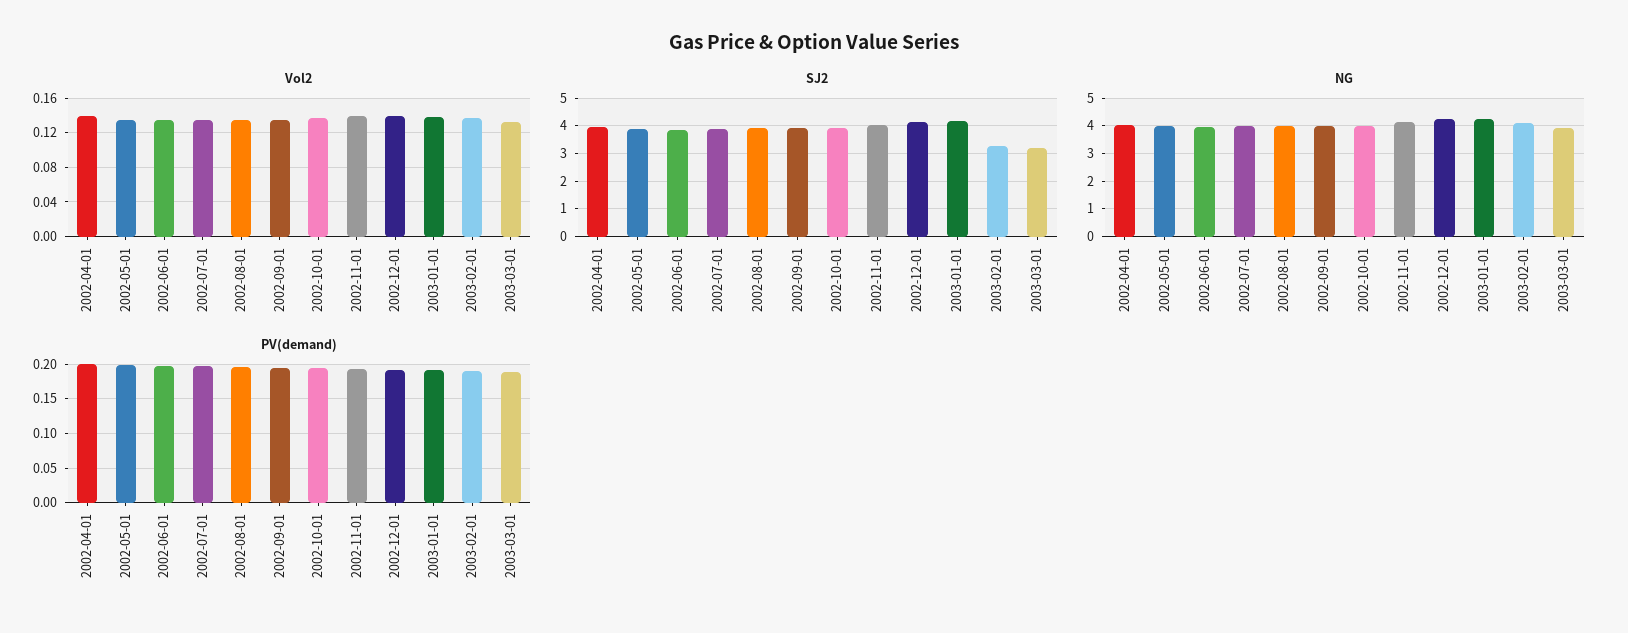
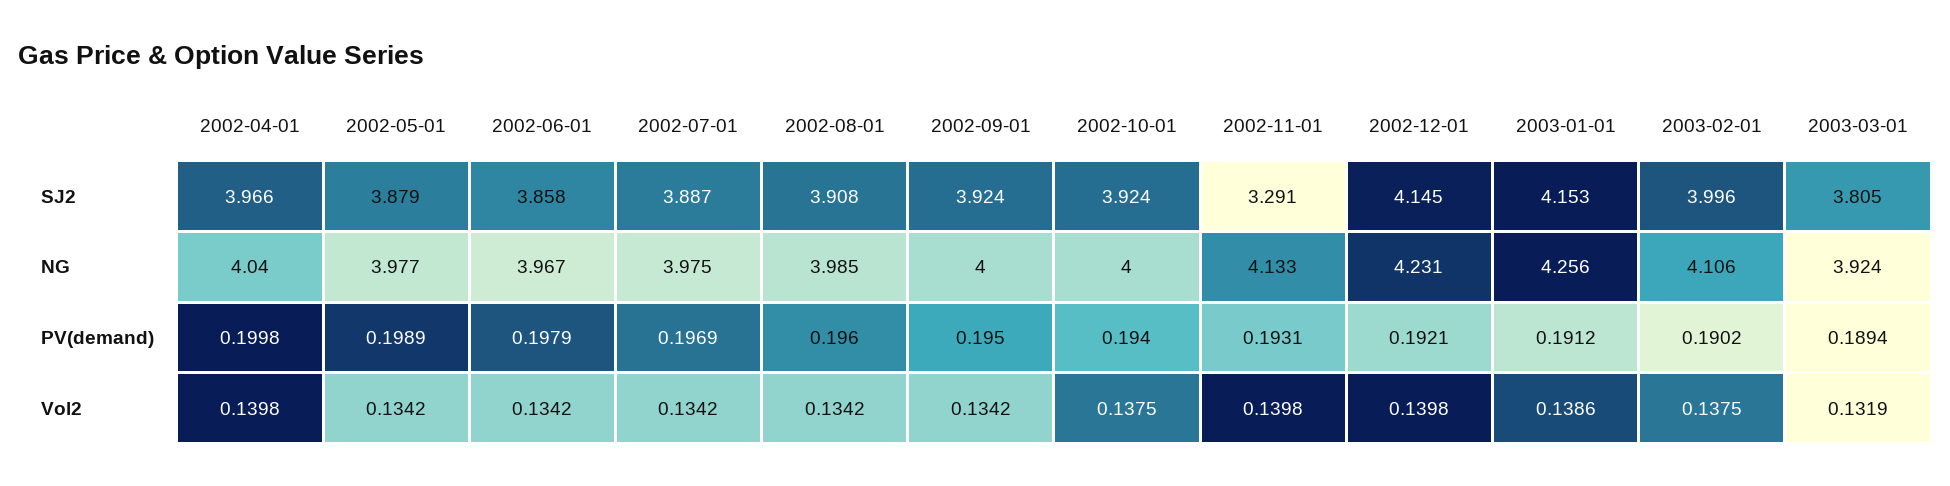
SJ2, 2002-11-01: 4 -> 3.291
SJ2, 2003-02-01: 3.25 -> 3.996
SJ2, 2003-03-01: 3.25 -> 3.805

